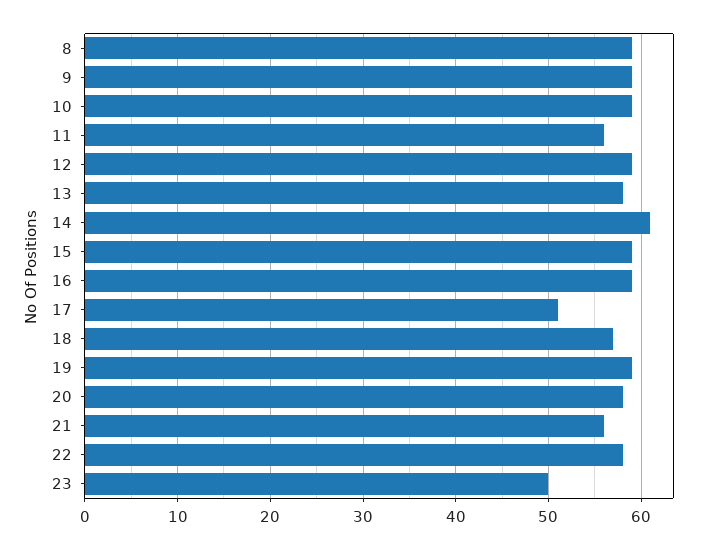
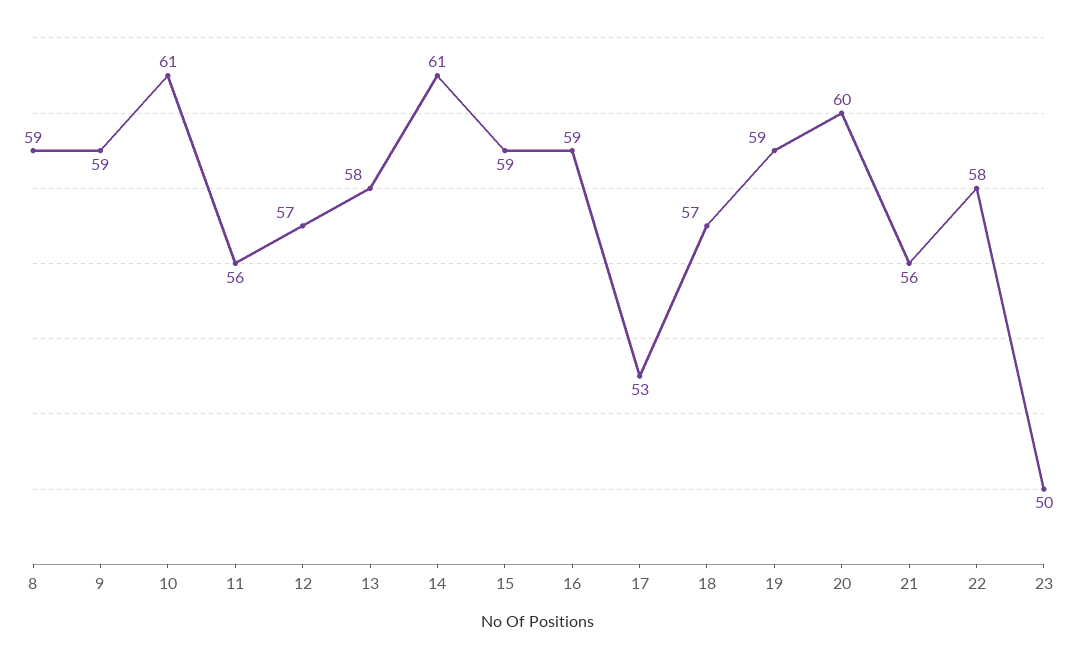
10: 59 -> 61
12: 59 -> 57
17: 51 -> 53
20: 58 -> 60

